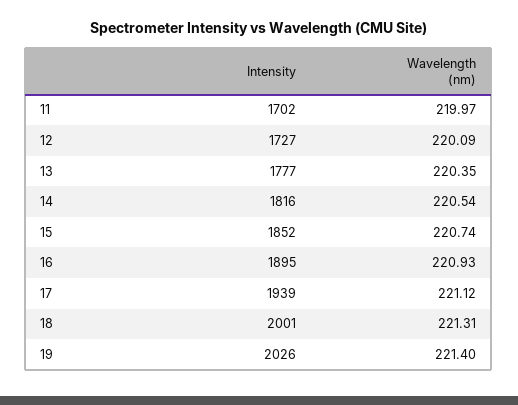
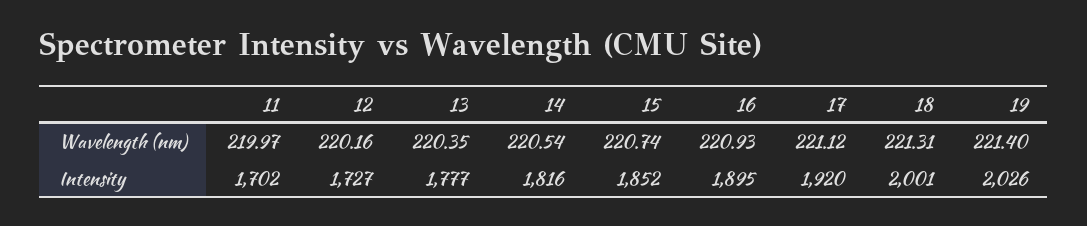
Wavelength (nm), 12: 220.09 -> 220.16
Intensity, 17: 1939 -> 1920

